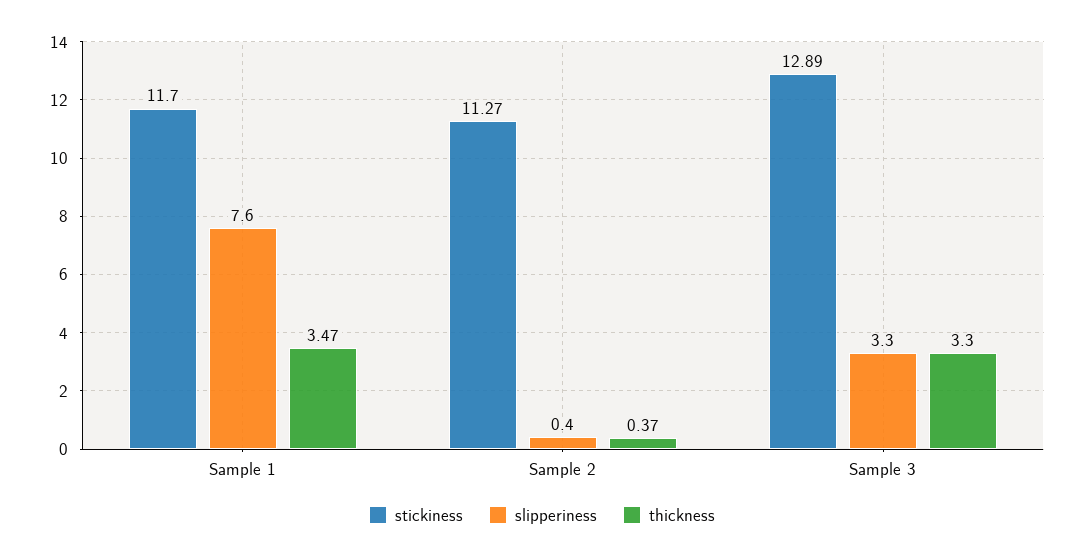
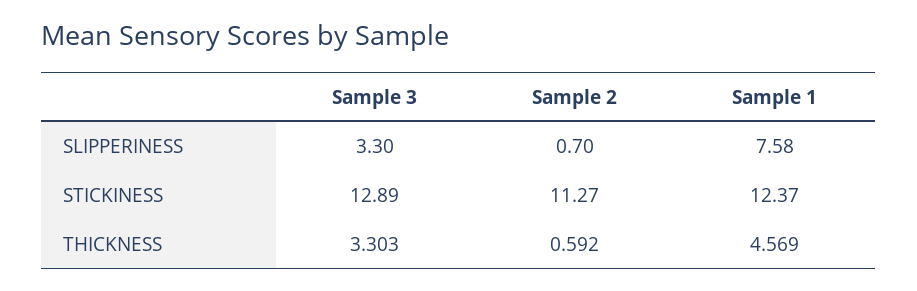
stickiness, Sample 1: 11.7 -> 12.37
thickness, Sample 1: 3.47 -> 4.569
slipperiness, Sample 2: 0.4 -> 0.7
thickness, Sample 2: 0.37 -> 0.592

